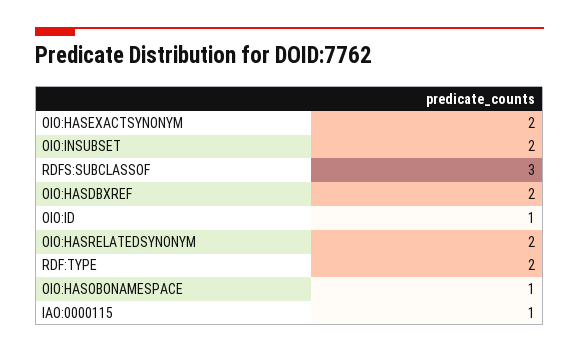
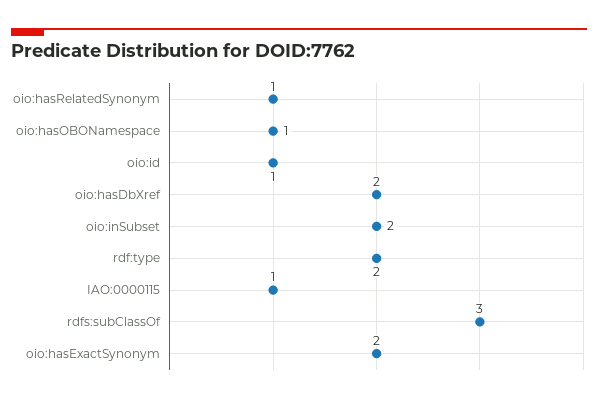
OIO:HASRELATEDSYNONYM: 2 -> 1

